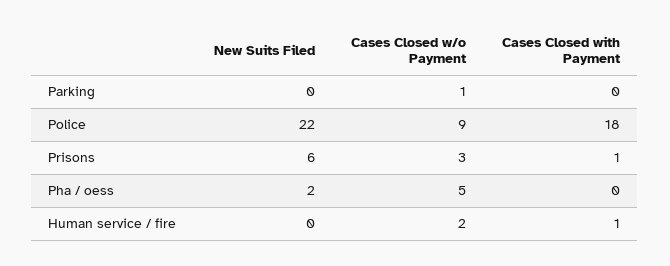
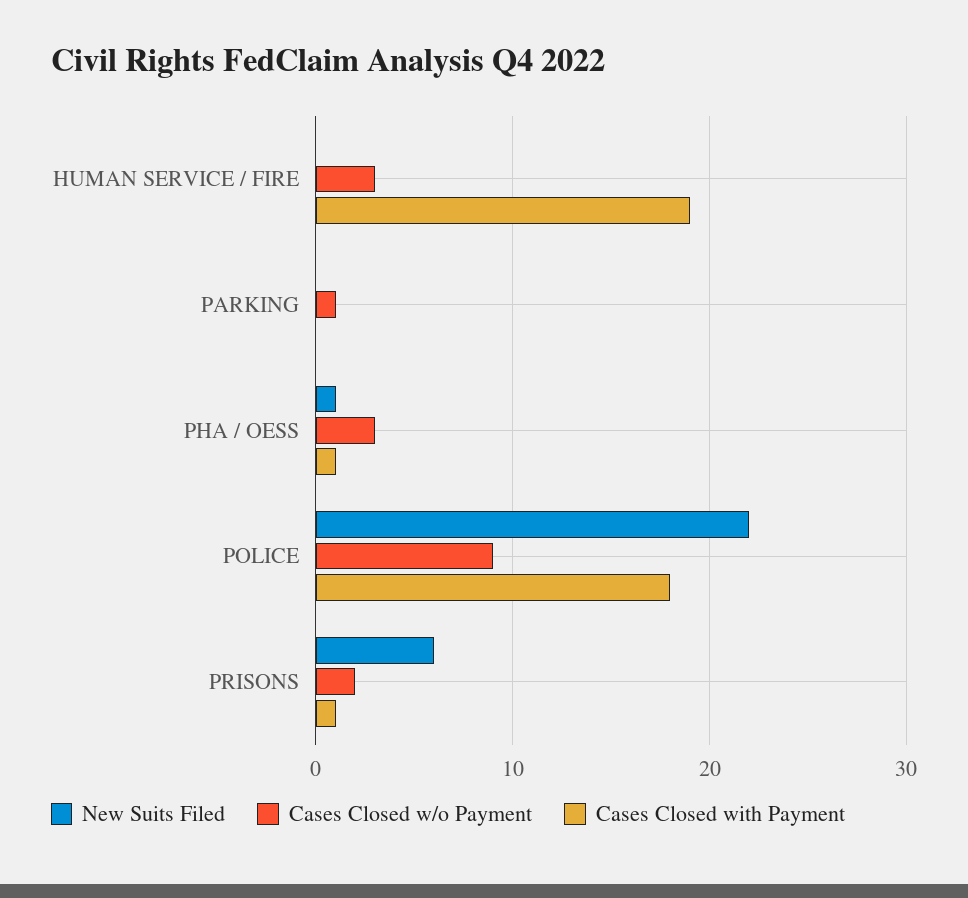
Cases Closed w/o Payment, Prisons: 3 -> 2
New Suits Filed, Pha / oess: 2 -> 1
Cases Closed w/o Payment, Pha / oess: 5 -> 3
Cases Closed with Payment, Pha / oess: 0 -> 1
Cases Closed w/o Payment, Human service / fire: 2 -> 3
Cases Closed with Payment, Human service / fire: 1 -> 19

